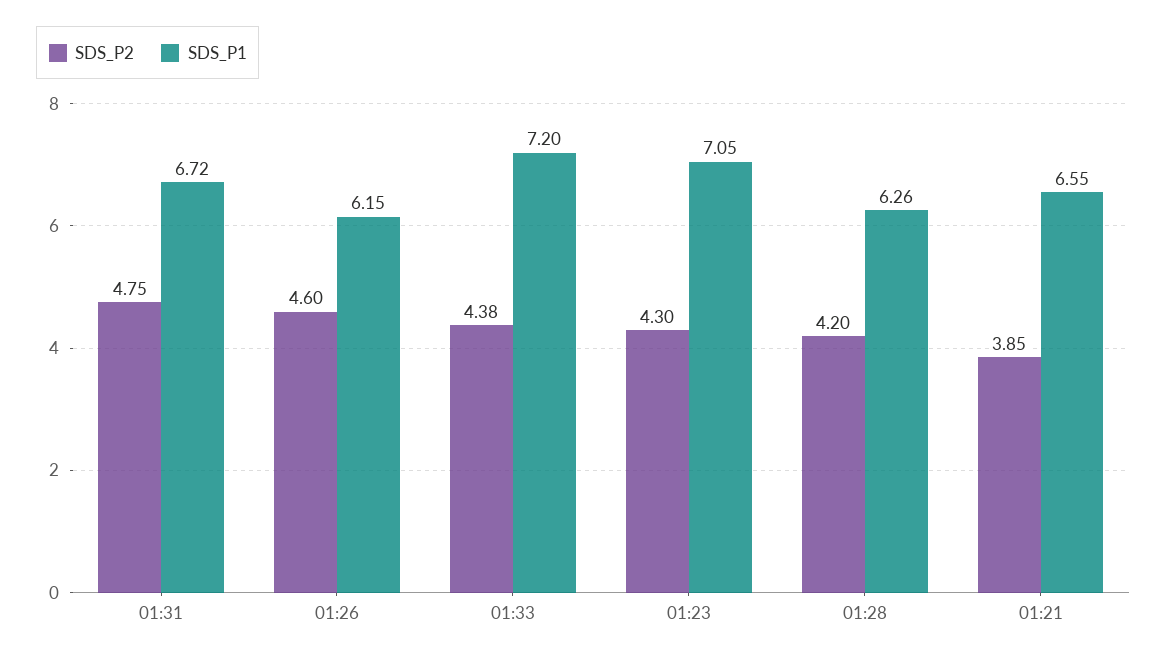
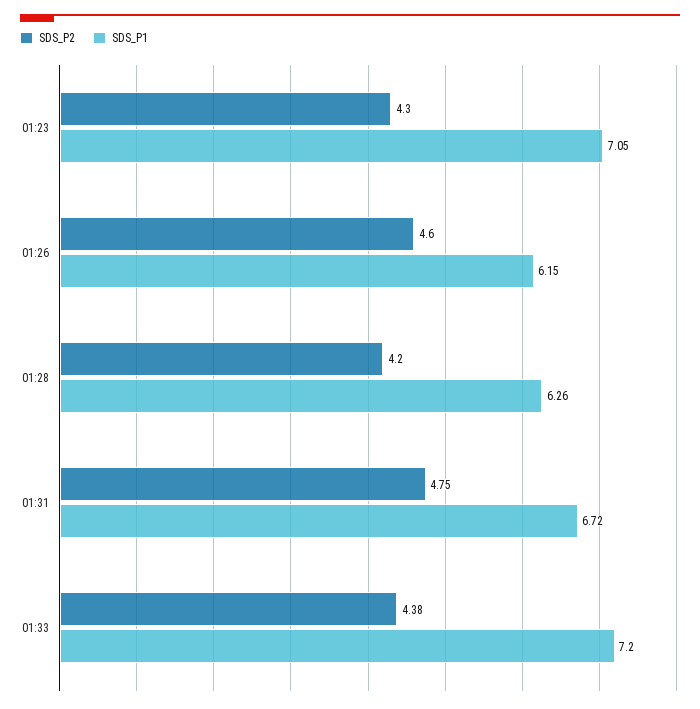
SDS_P2, 01:21: 3.85 -> none
SDS_P1, 01:21: 6.55 -> none

